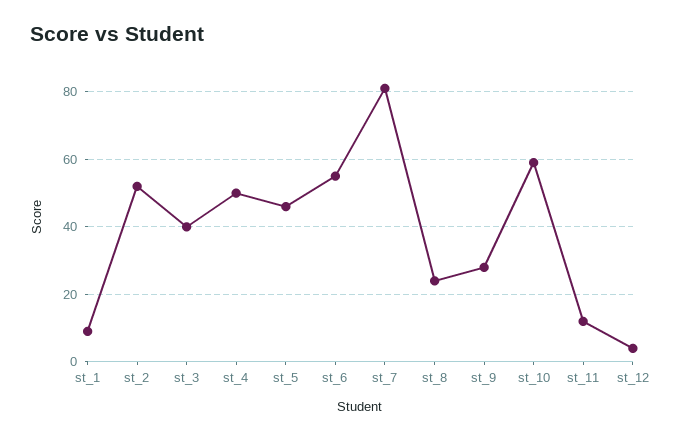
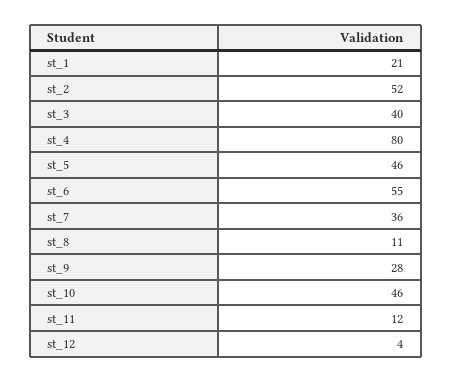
st_1: 10 -> 21
st_4: 50 -> 80
st_7: 80 -> 36
st_8: 25 -> 11
st_10: 60 -> 46

